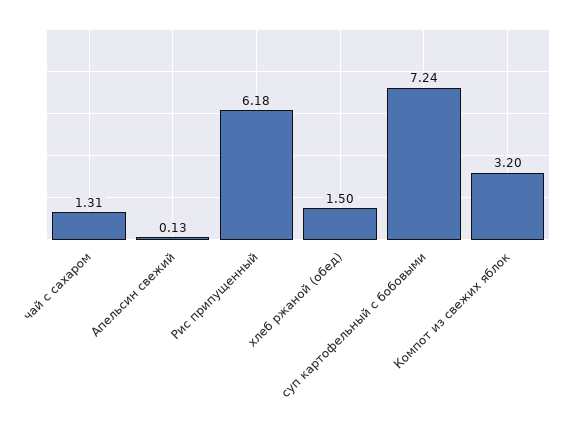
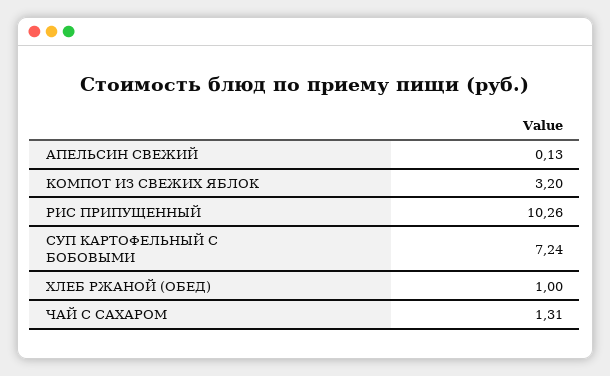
Рис припущенный: 6.18 -> 10.26
хлеб ржаной (обед): 1.5 -> 1

